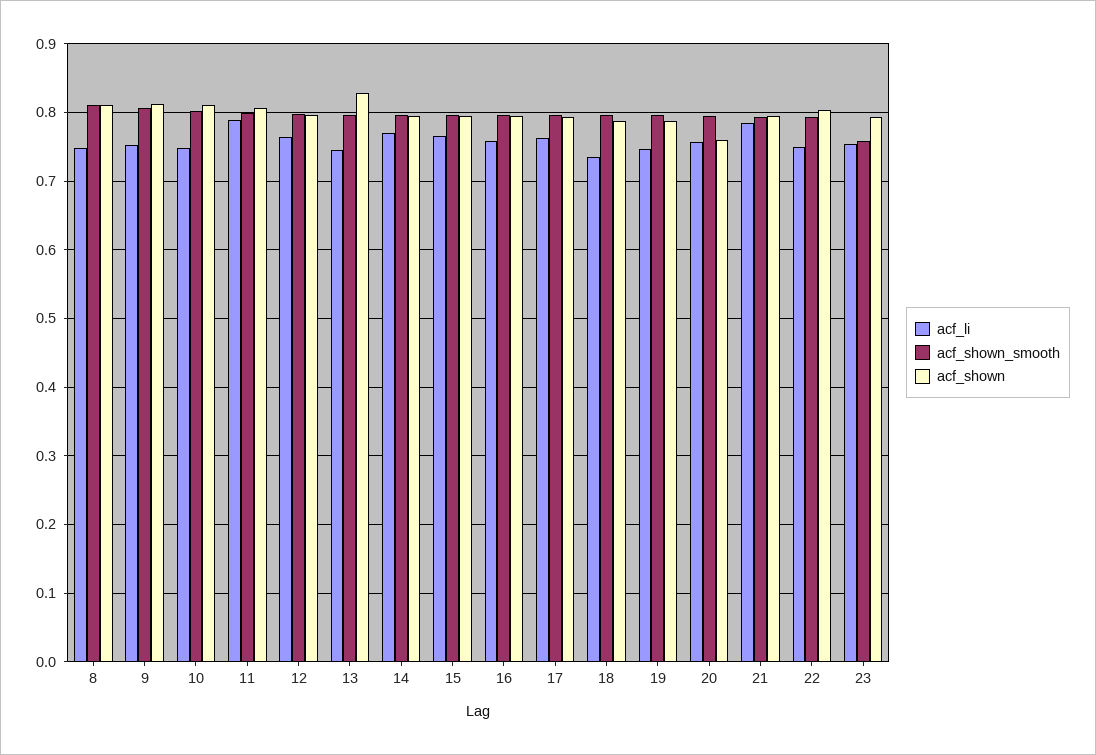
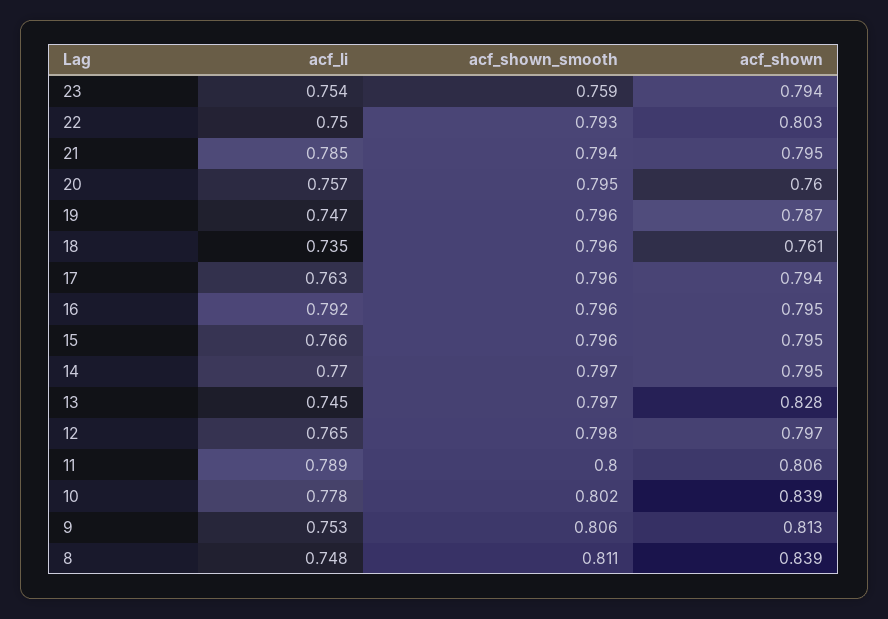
acf_shown, 8: 0.81 -> 0.839
acf_li, 10: 0.75 -> 0.778
acf_shown, 10: 0.81 -> 0.839
acf_li, 16: 0.76 -> 0.792
acf_shown, 18: 0.79 -> 0.761

